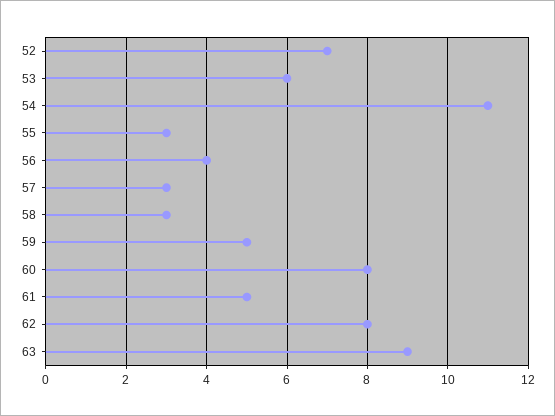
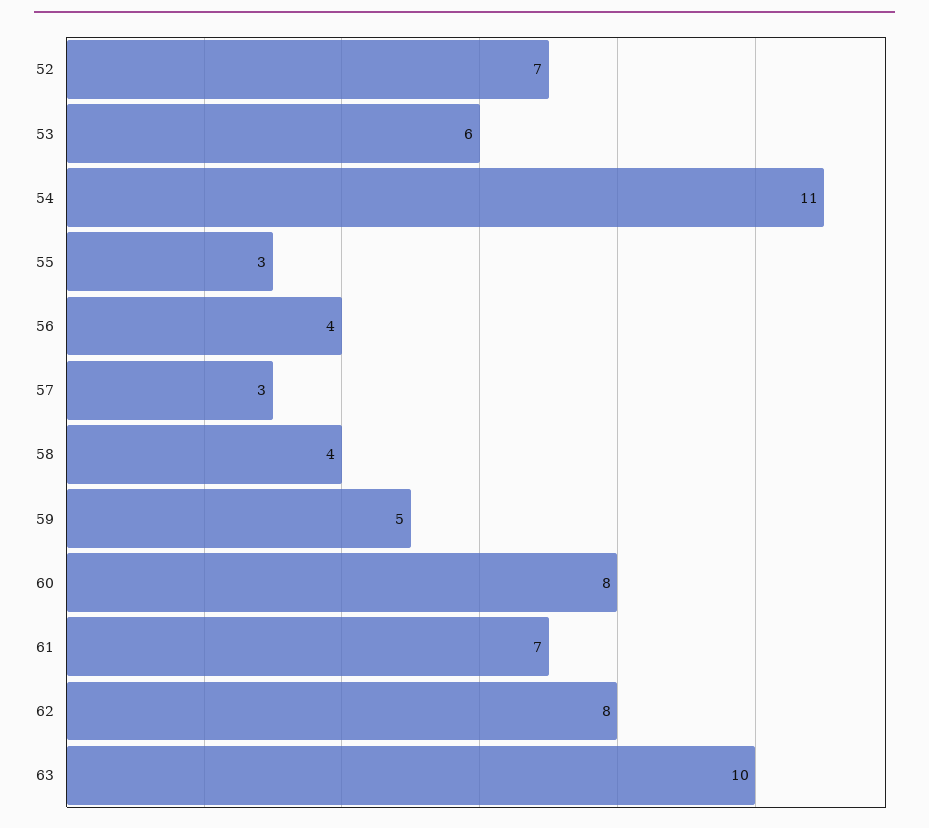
58: 3 -> 4
61: 5 -> 7
63: 9 -> 10

